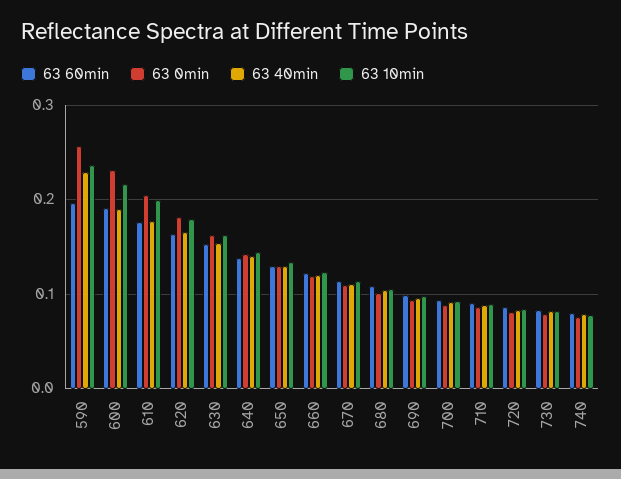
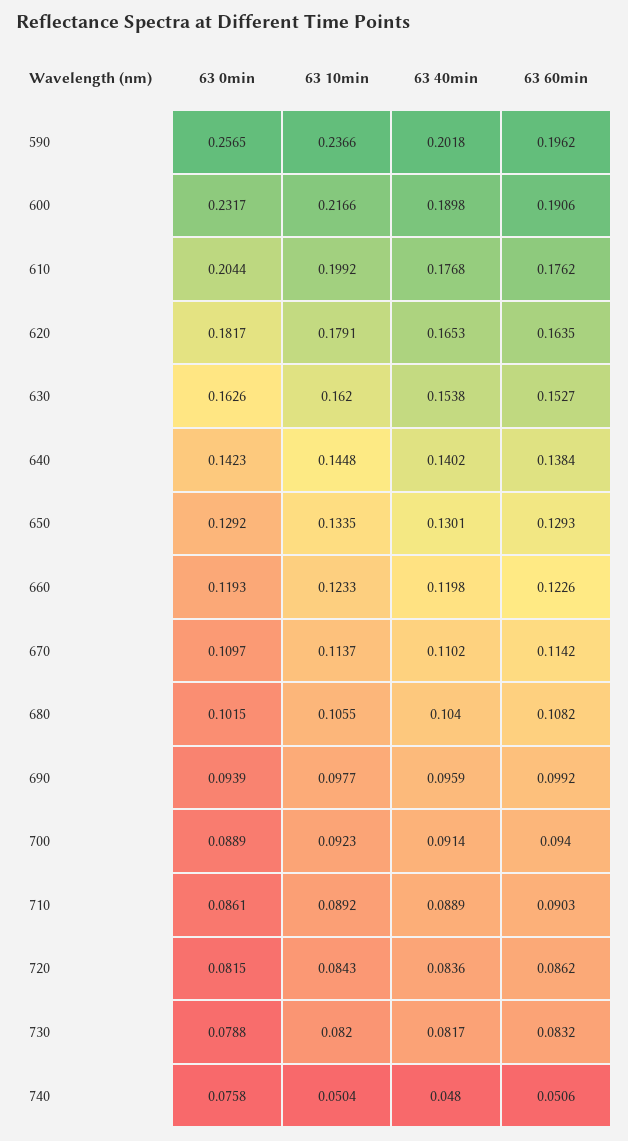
63 40min, 590: 0.23 -> 0.2018
63 60min, 740: 0.08 -> 0.0506
63 40min, 740: 0.08 -> 0.048
63 10min, 740: 0.08 -> 0.0504

